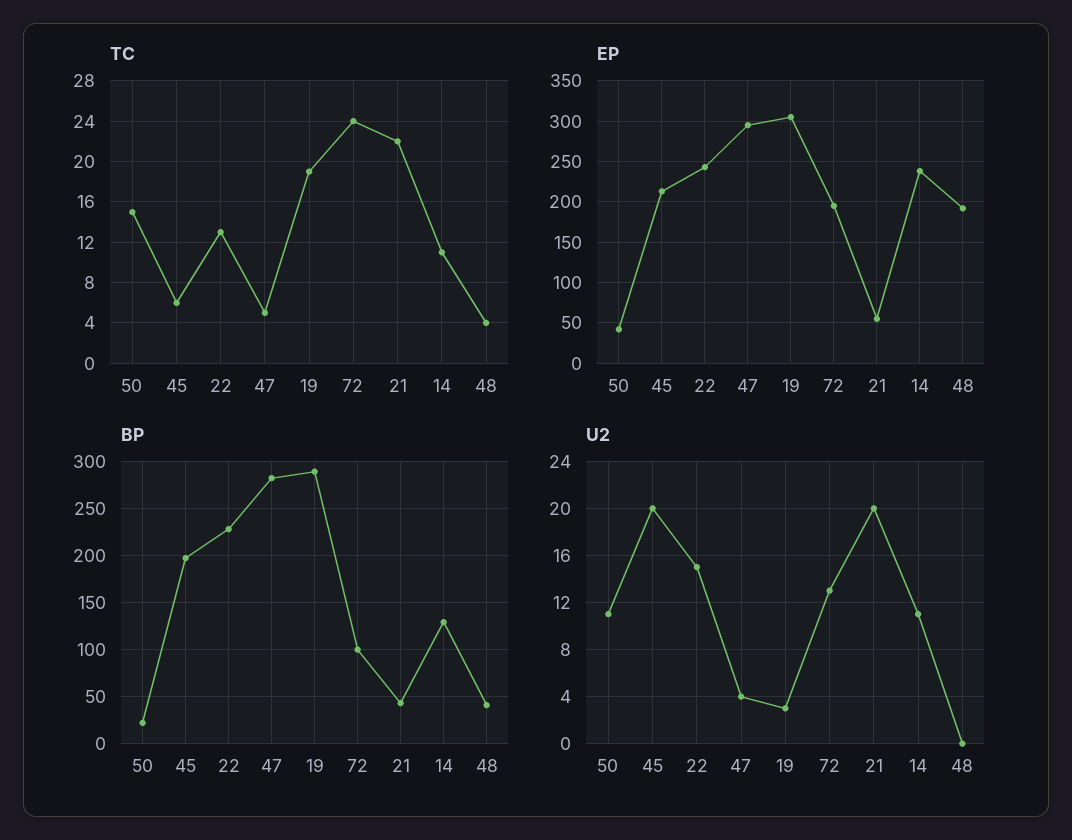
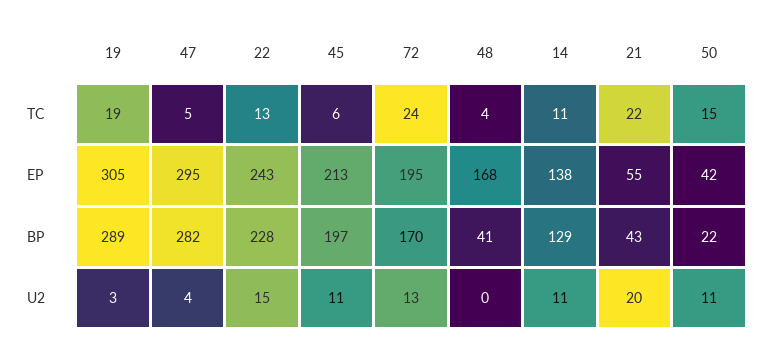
EP, 14: 240 -> 138
EP, 48: 190 -> 168
BP, 72: 100 -> 170
U2, 45: 20 -> 11

